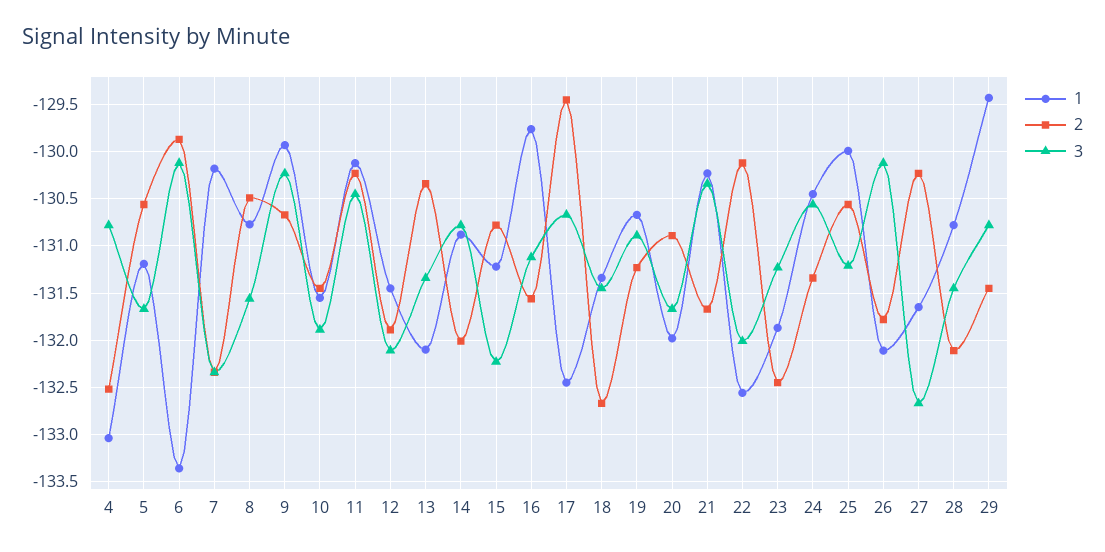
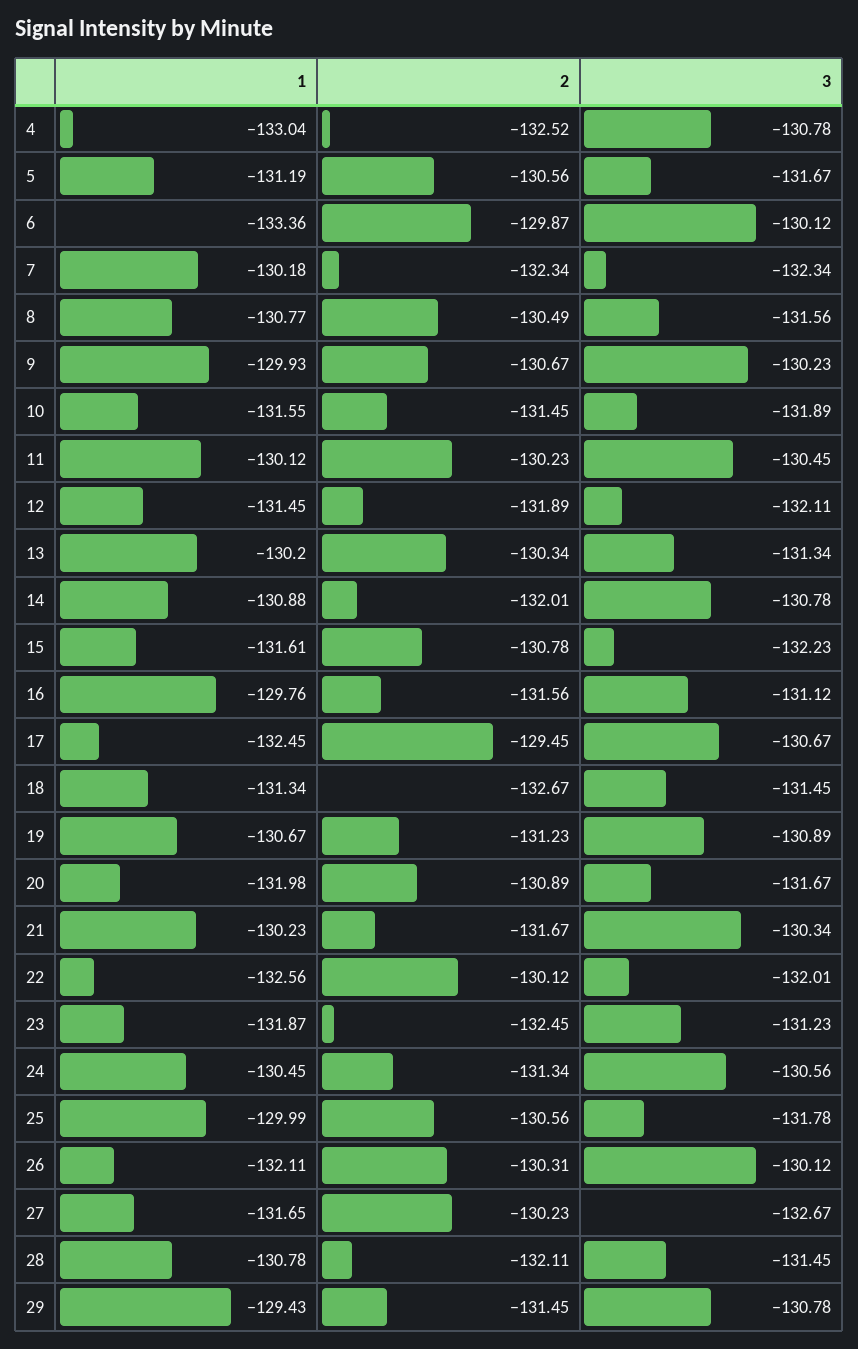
1, 13: -132.1 -> -130.2
1, 15: -131.2 -> -131.61
3, 25: -131.2 -> -131.78
2, 26: -131.8 -> -130.31

